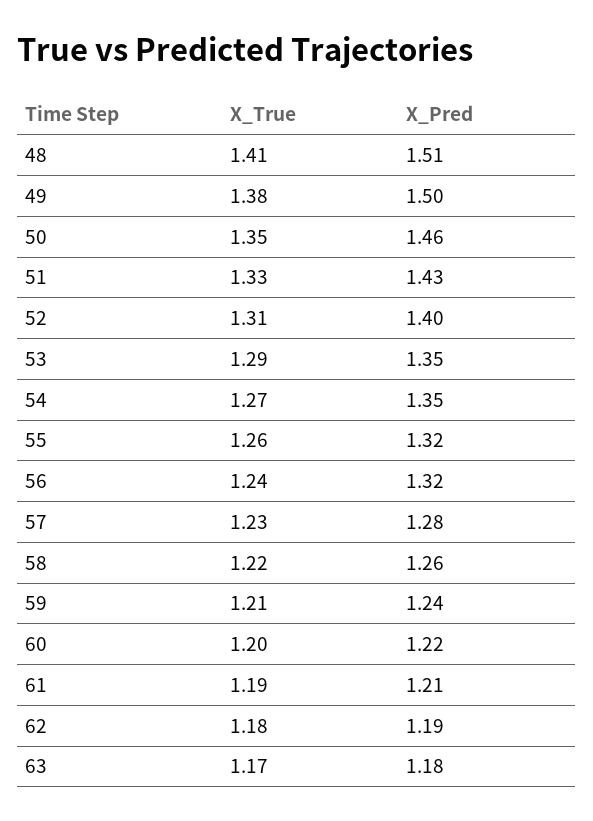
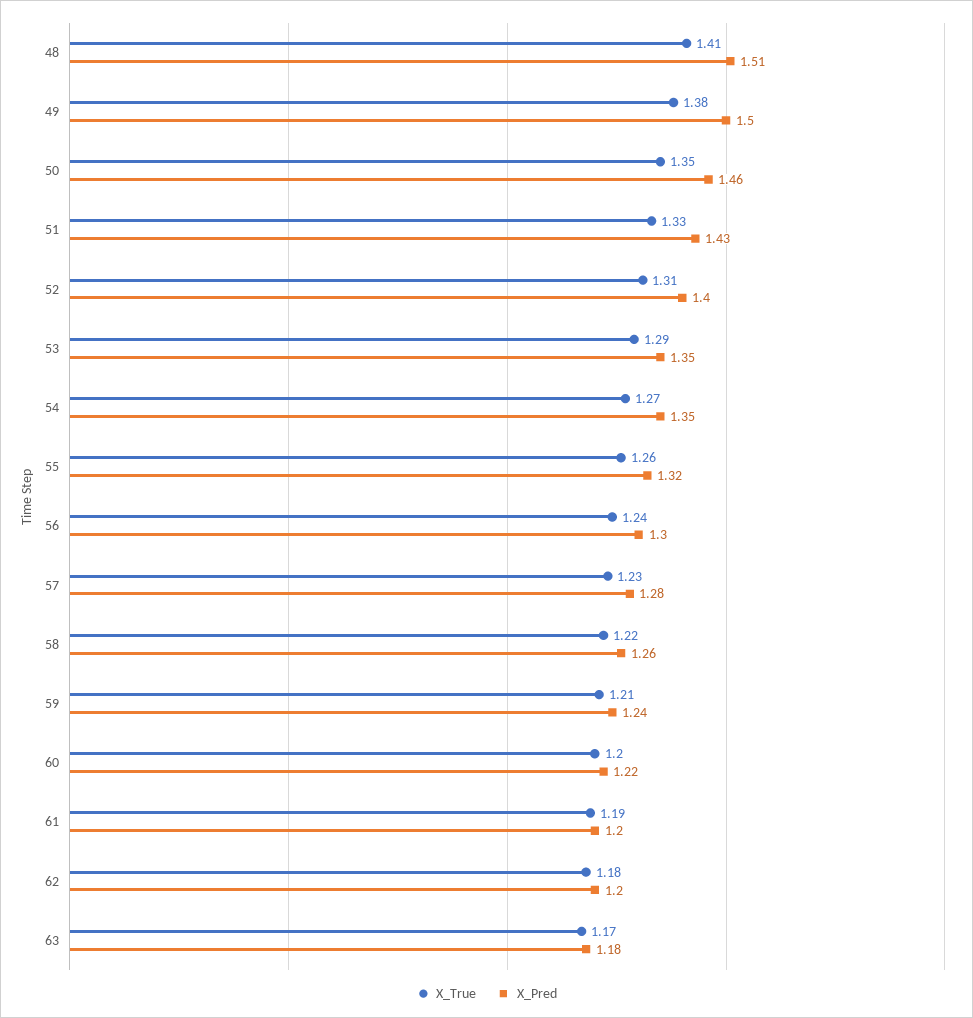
X_Pred, 56: 1.32 -> 1.3
X_Pred, 61: 1.21 -> 1.2
X_Pred, 62: 1.19 -> 1.2

